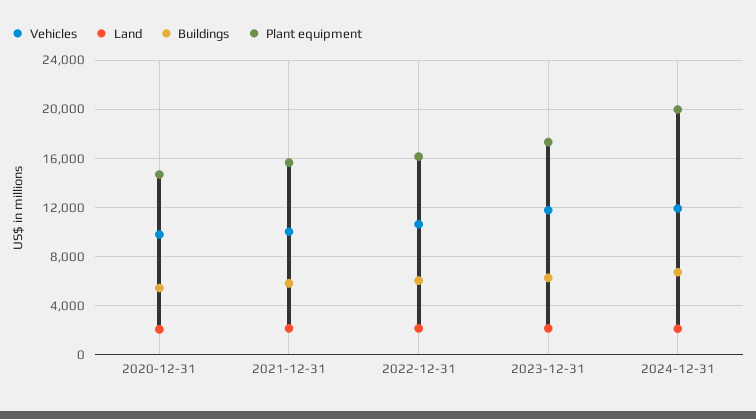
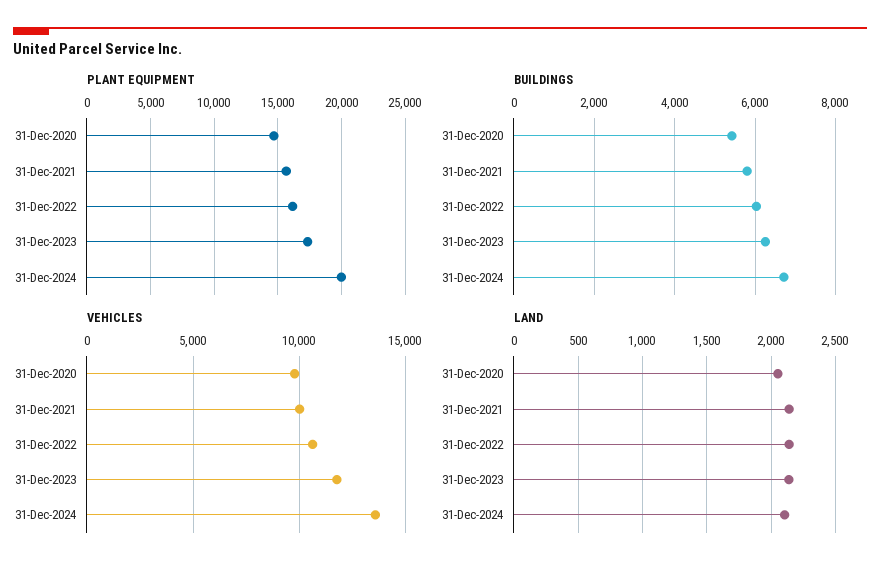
Vehicles, 2024-12-31: 12000 -> 13500

